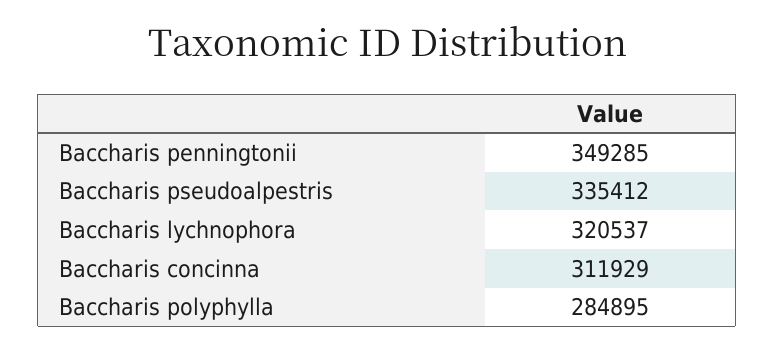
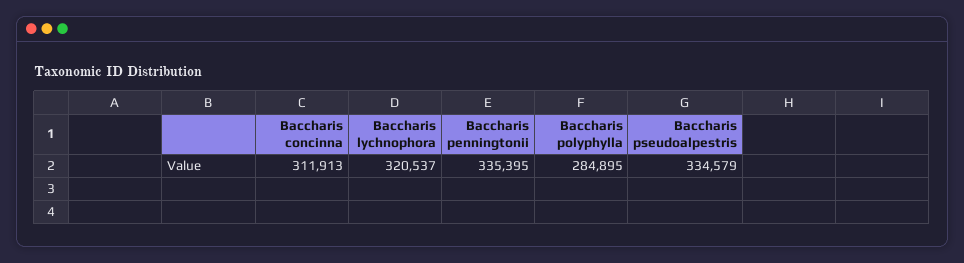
Baccharis penningtonii: 349285 -> 335395
Baccharis pseudoalpestris: 335412 -> 334579
Baccharis concinna: 311929 -> 311913

